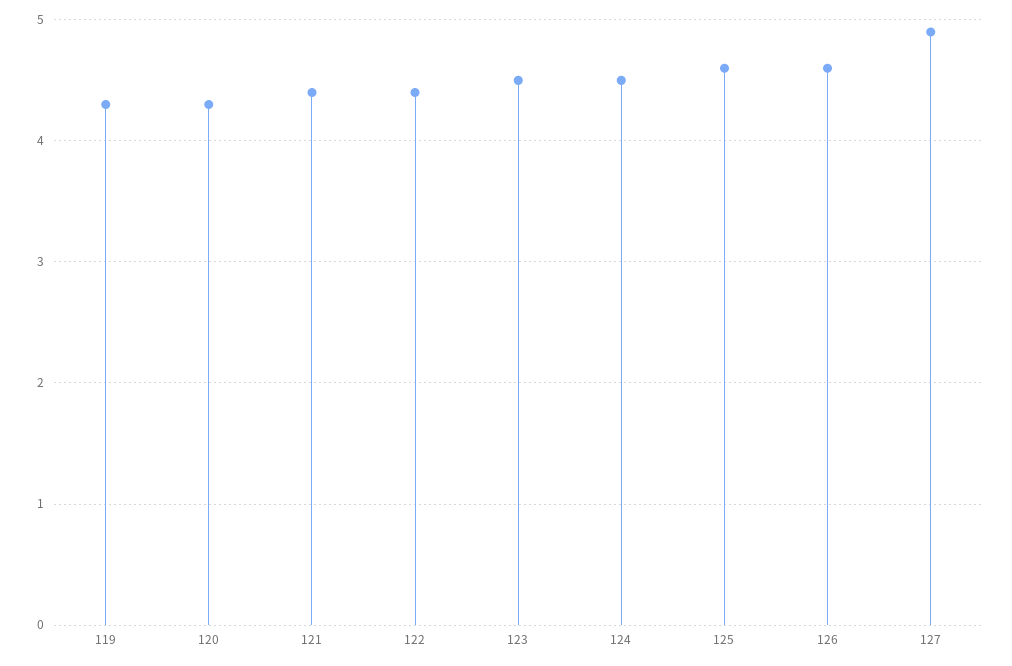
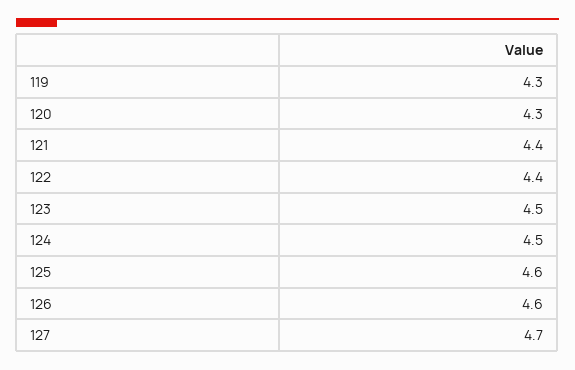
127: 4.9 -> 4.7

